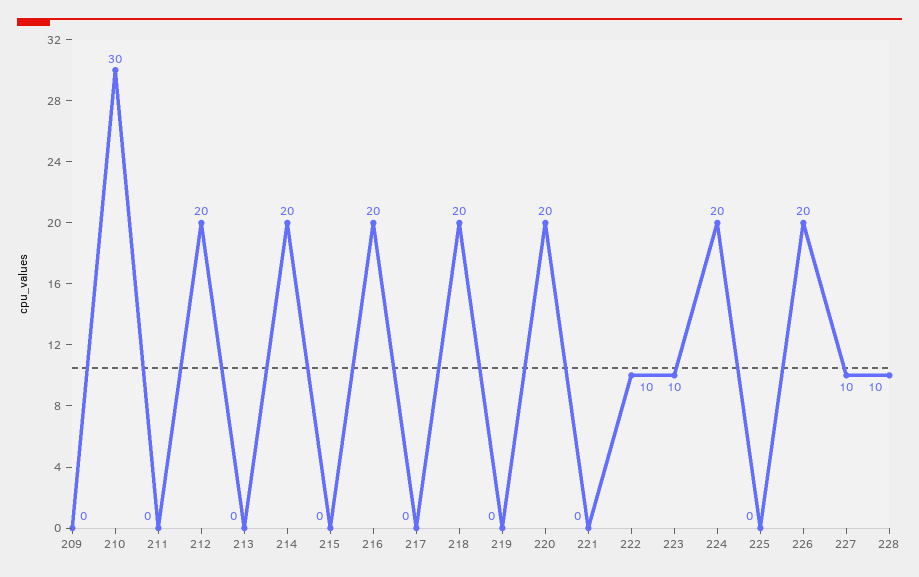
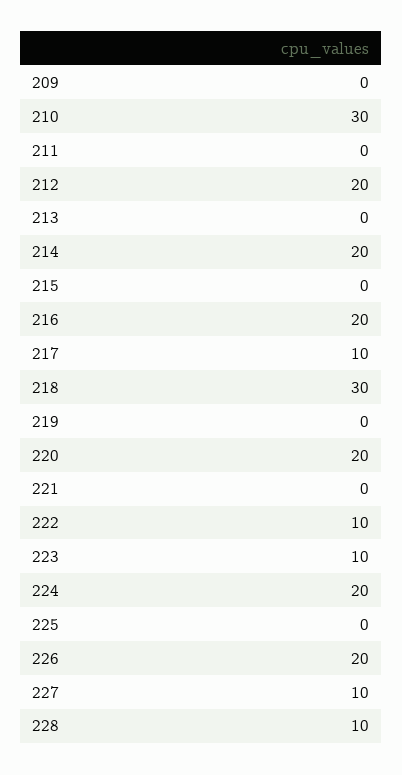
217: 0 -> 10
218: 20 -> 30

